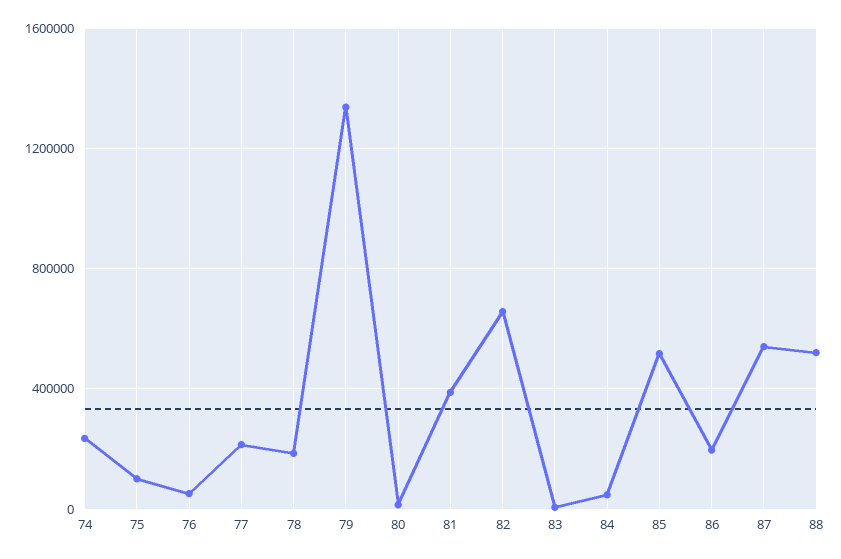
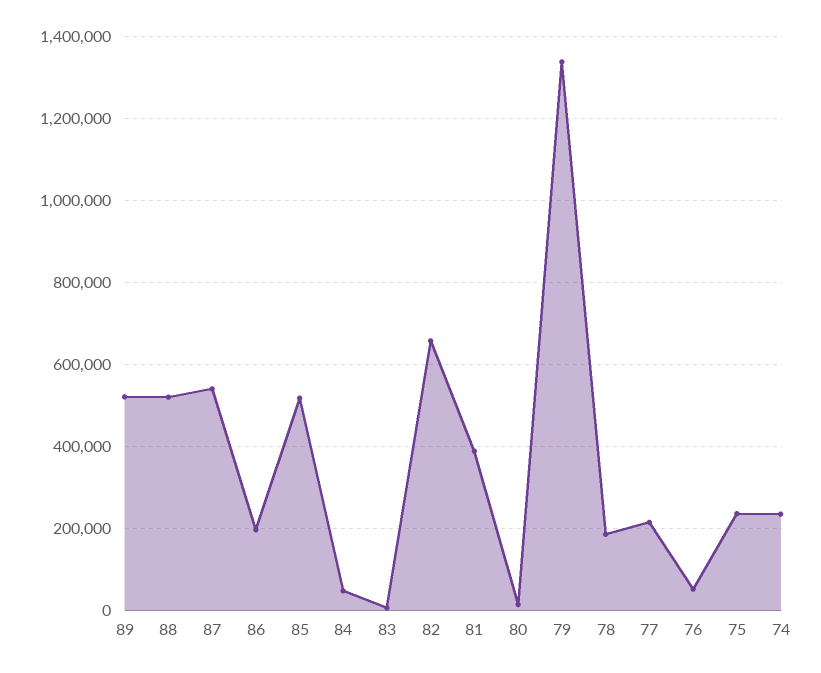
75: 100000 -> 240000
89: none -> 520000

